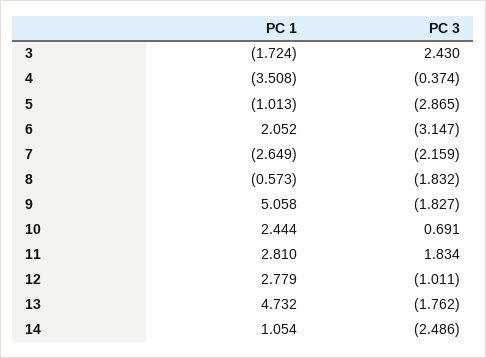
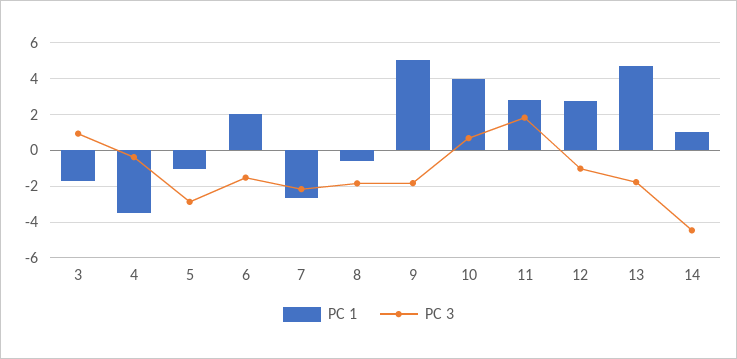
PC 3, 3: 2.43 -> 1
PC 3, 6: -3.147 -> -1.5
PC 1, 10: 2.444 -> 4
PC 3, 14: -2.486 -> -4.5

